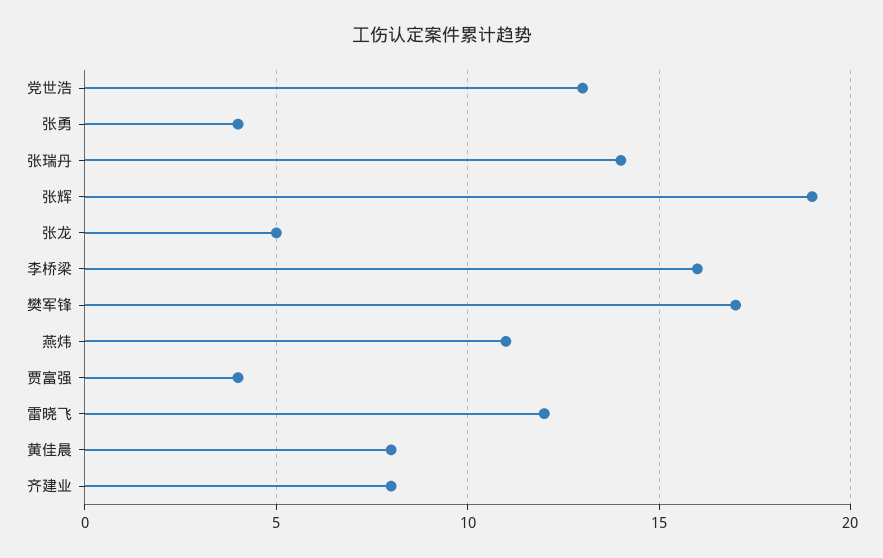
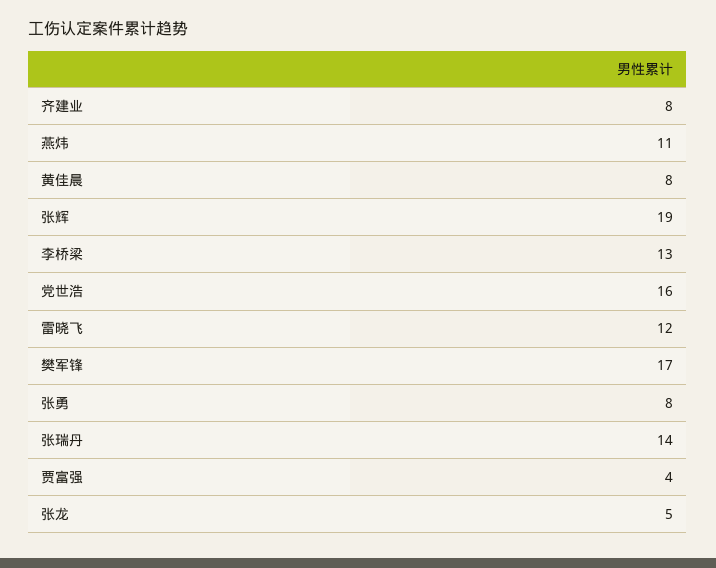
党世浩: 13 -> 16
张勇: 4 -> 8
李桥梁: 16 -> 13

